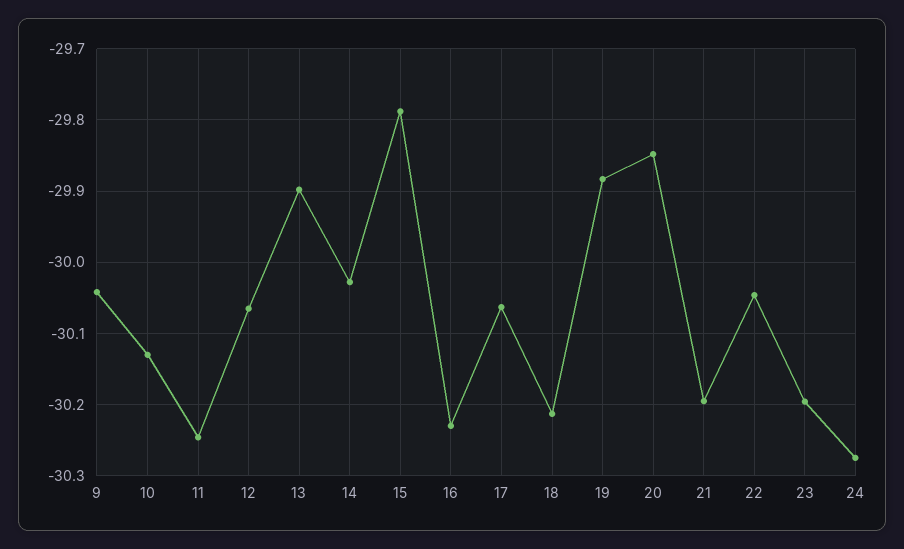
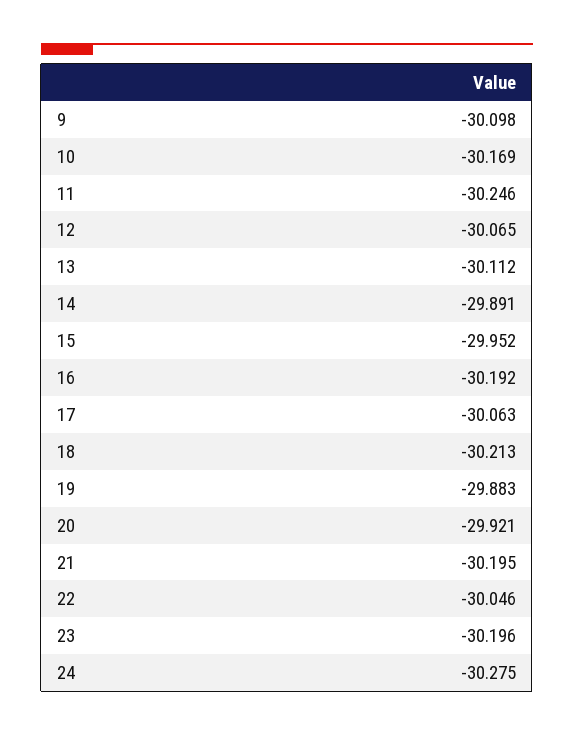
9: -30.04 -> -30.098
10: -30.13 -> -30.169
13: -29.9 -> -30.112
14: -30.03 -> -29.891
15: -29.79 -> -29.952
16: -30.23 -> -30.192
20: -29.85 -> -29.921

